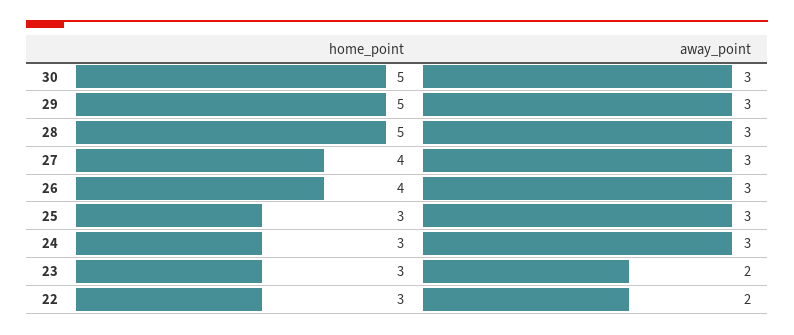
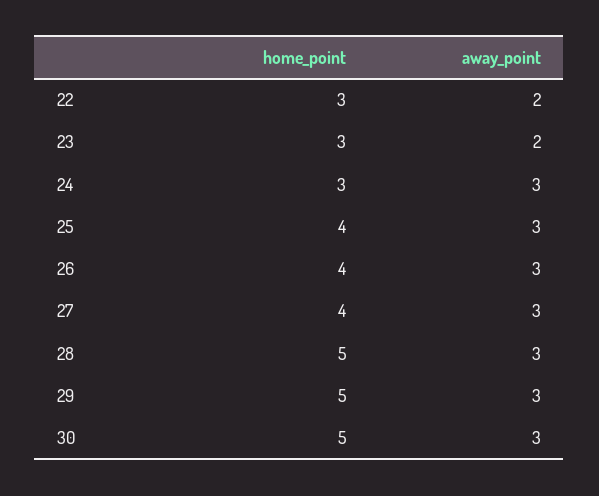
home_point, 25: 3 -> 4

